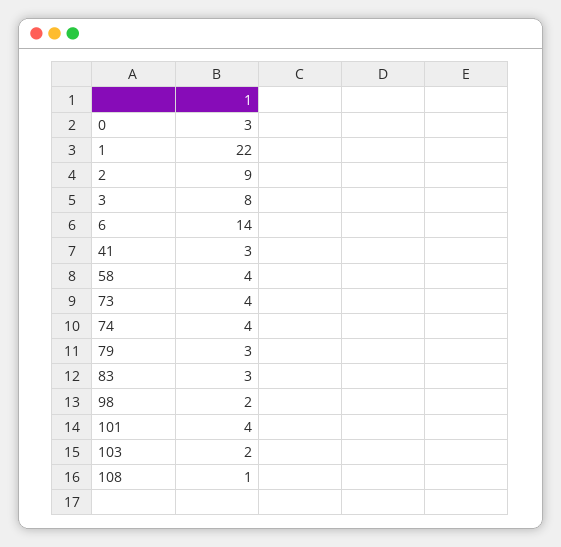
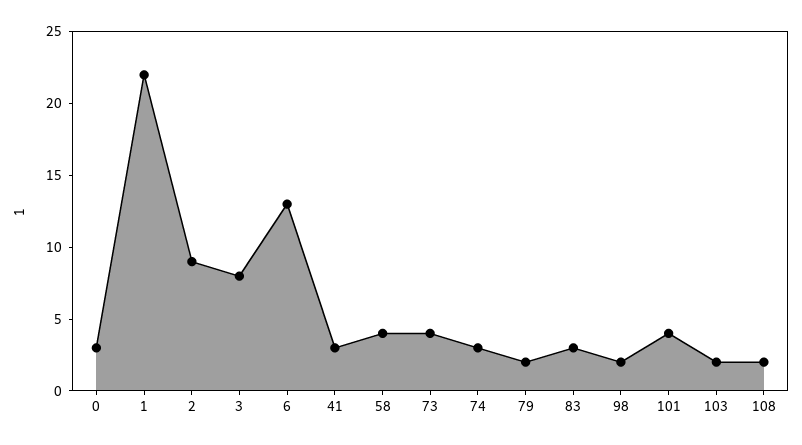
6: 14 -> 13
74: 4 -> 3
79: 3 -> 2
108: 1 -> 2

